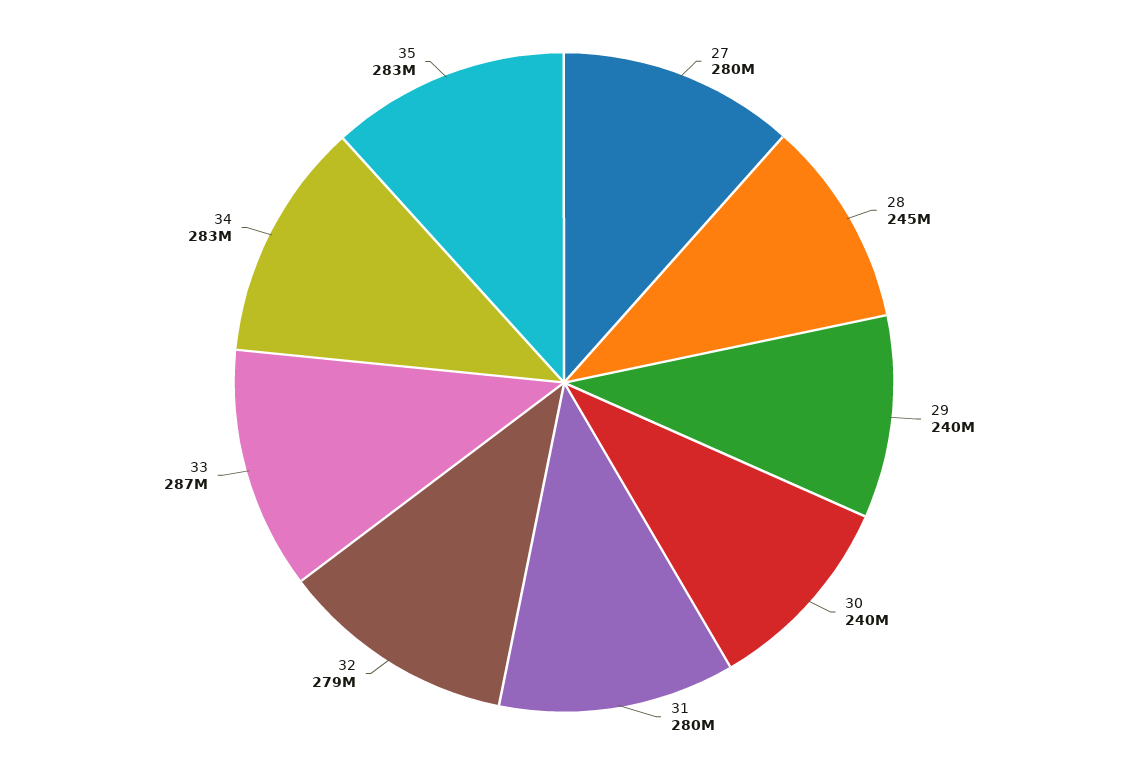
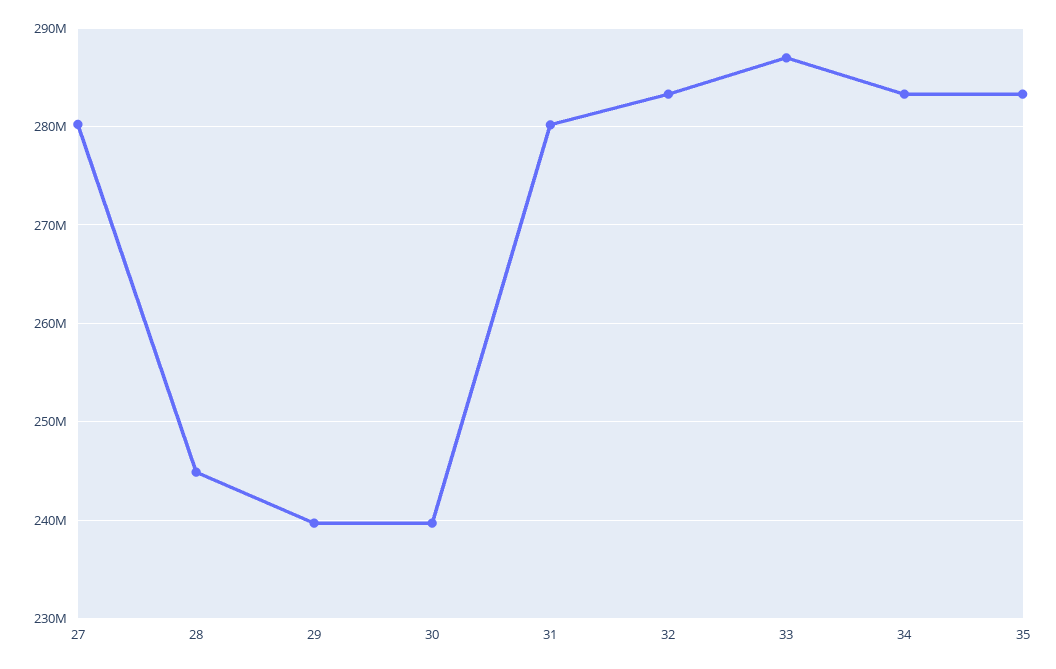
32: 279000000 -> 283000000

